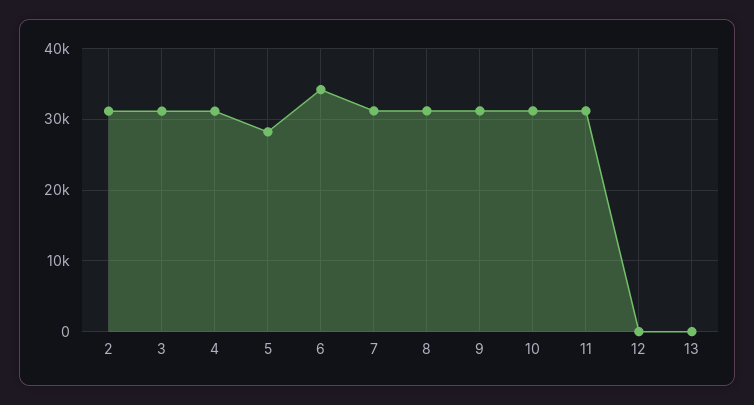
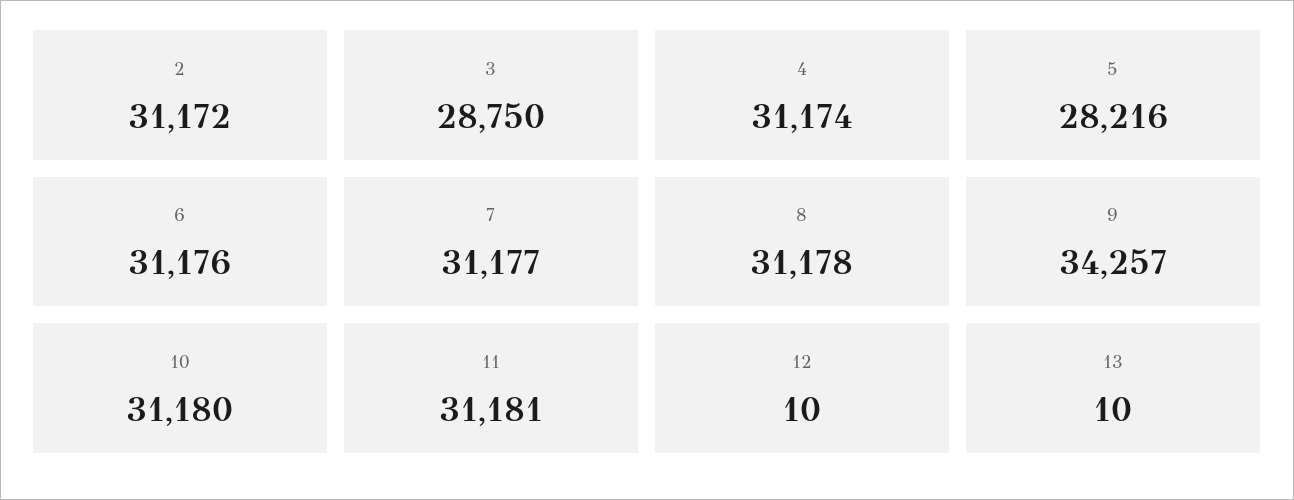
3: 31000 -> 28750
6: 34000 -> 31176
9: 31000 -> 34257

